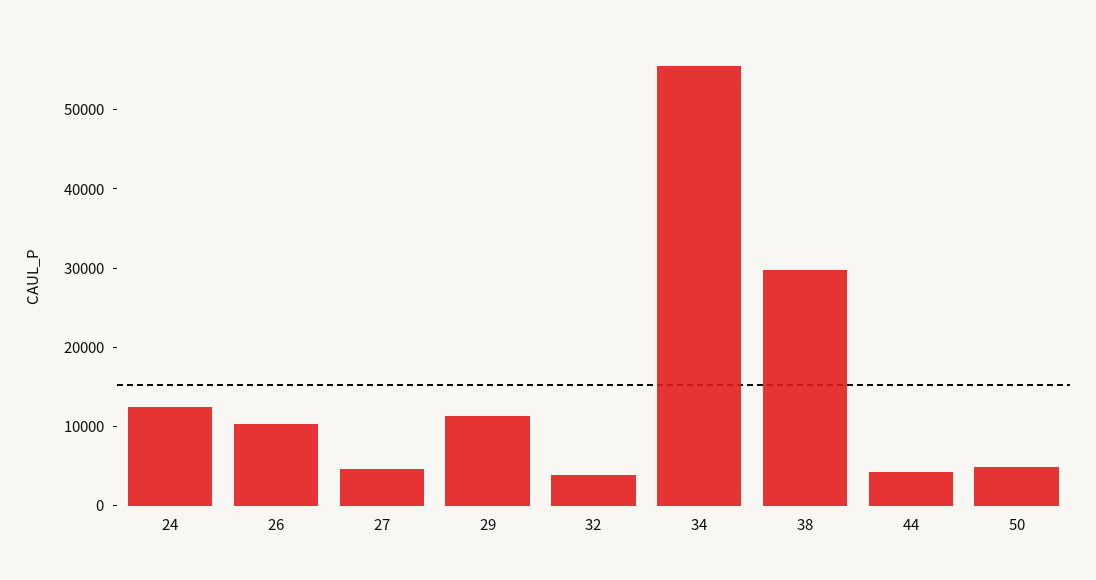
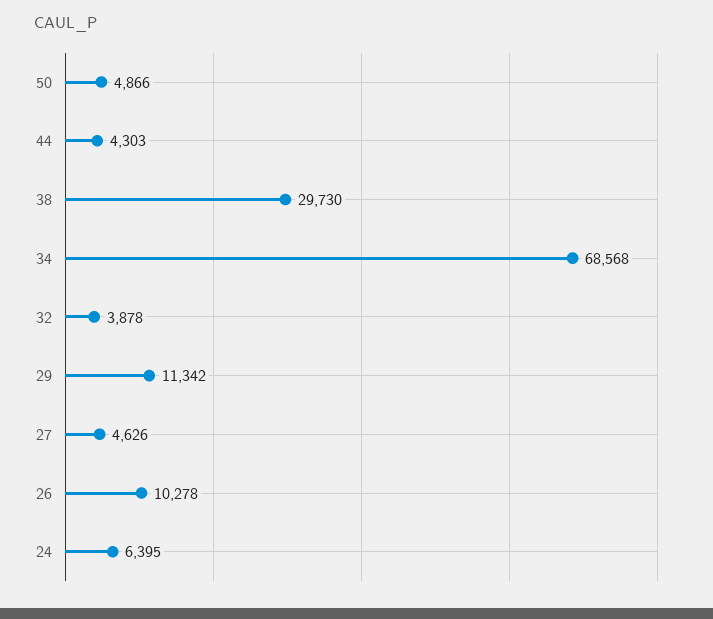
24: 12000 -> 6395
34: 56000 -> 68568

